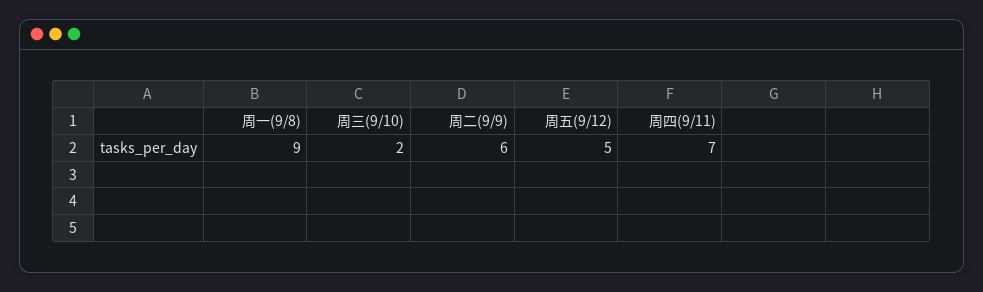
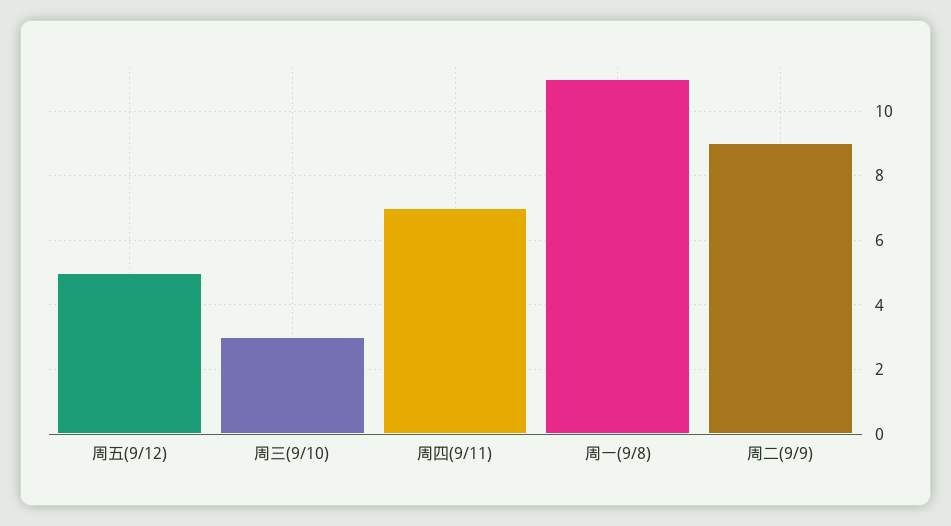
周一(9/8): 9 -> 11
周三(9/10): 2 -> 3
周二(9/9): 6 -> 9

